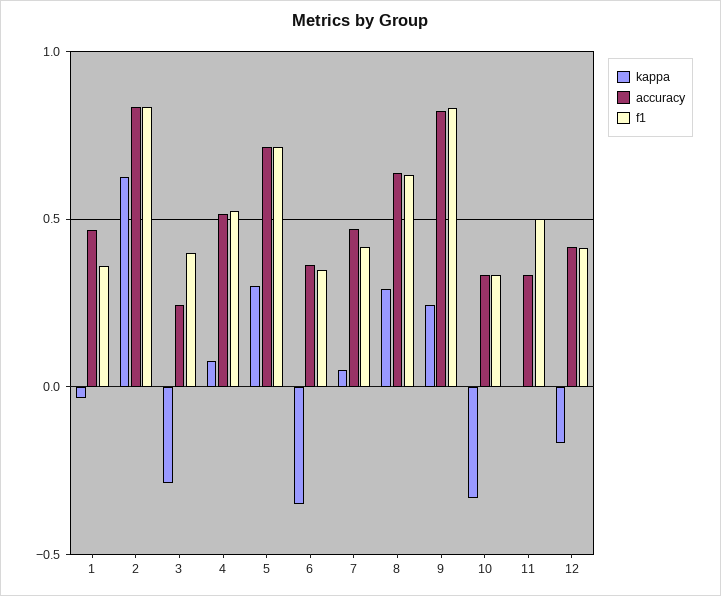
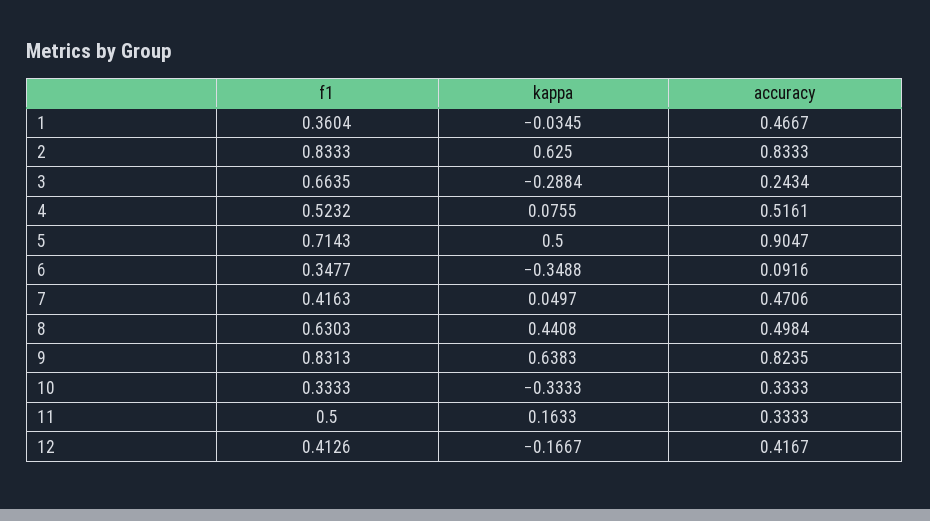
f1, 3: 0.4 -> 0.6635
kappa, 5: 0.3 -> 0.5
accuracy, 5: 0.7 -> 0.9047
accuracy, 6: 0.35 -> 0.0916
kappa, 8: 0.3 -> 0.4408
accuracy, 8: 0.65 -> 0.4984
kappa, 9: 0.25 -> 0.6383
kappa, 11: 0 -> 0.1633

